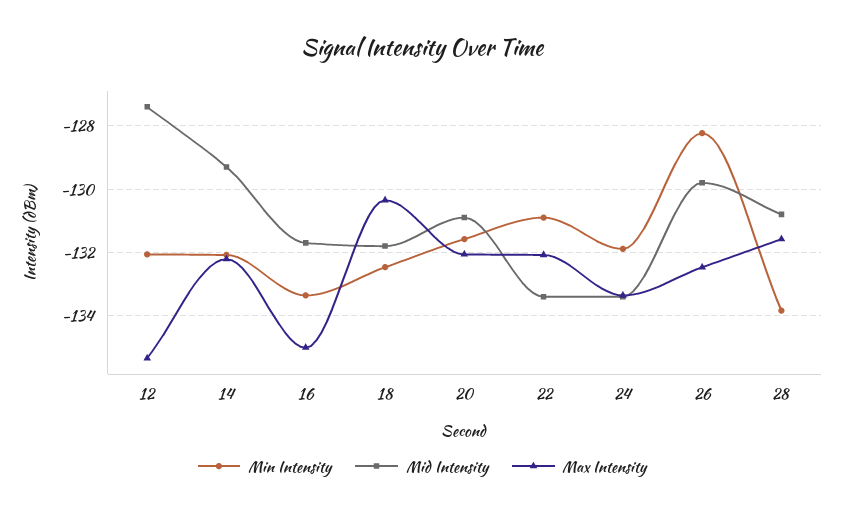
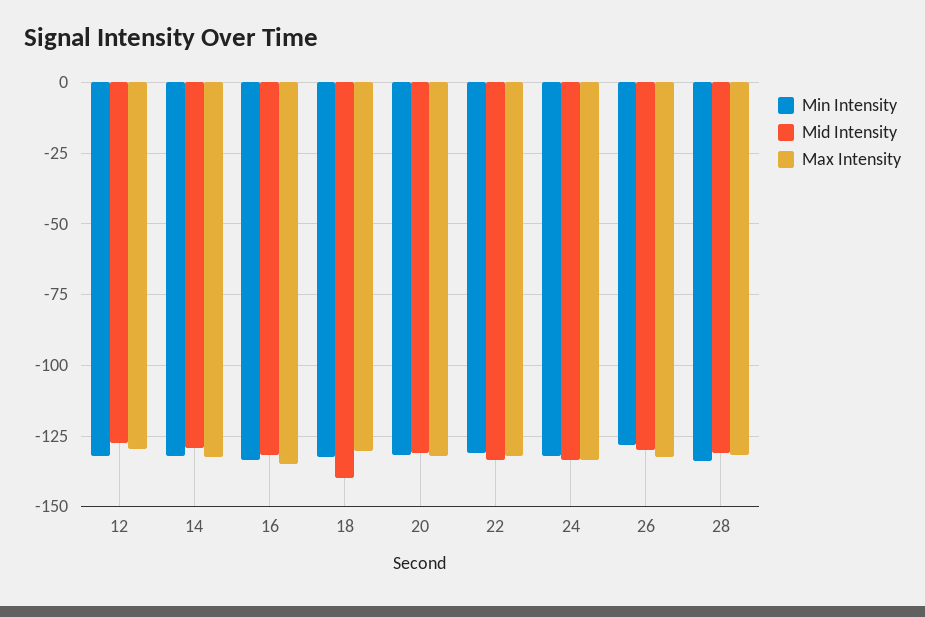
Max Intensity, 12: -135.4 -> -130
Mid Intensity, 18: -131.8 -> -140

